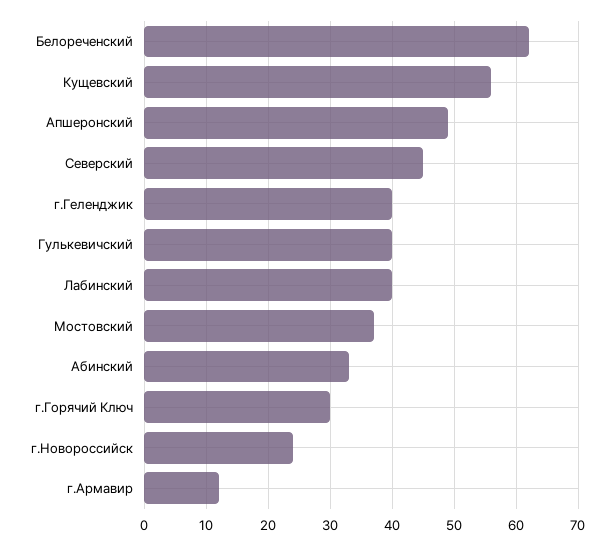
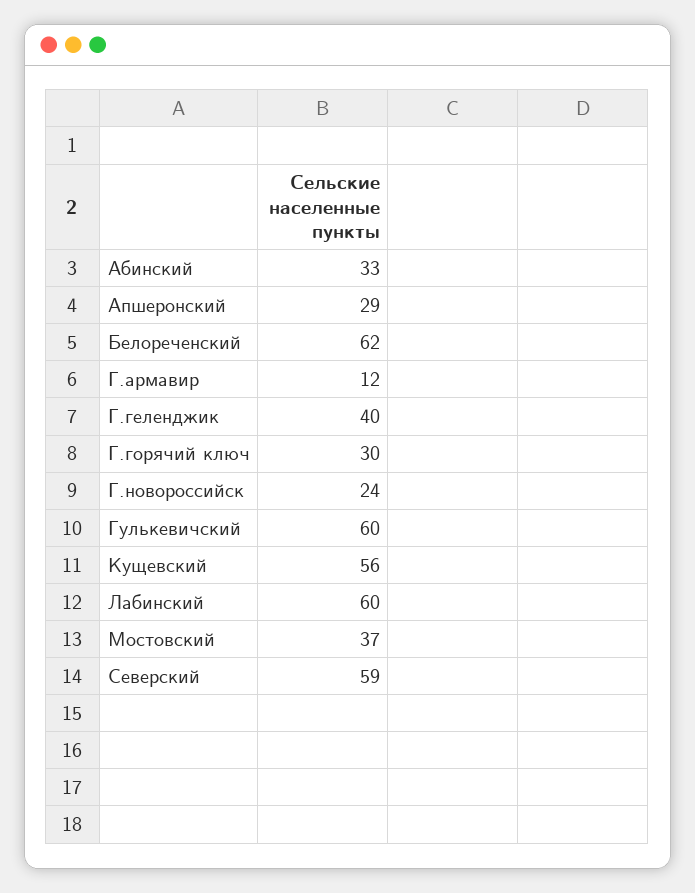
Апшеронский: 49 -> 29
Северский: 45 -> 59
Гулькевичский: 40 -> 60
Лабинский: 40 -> 60

